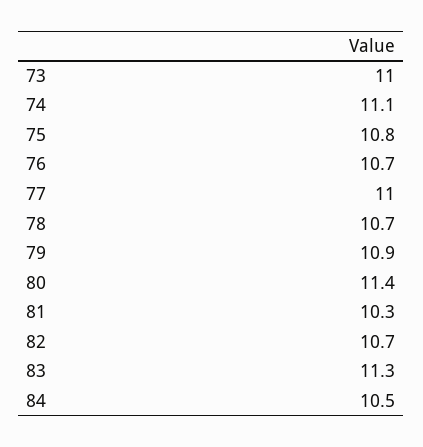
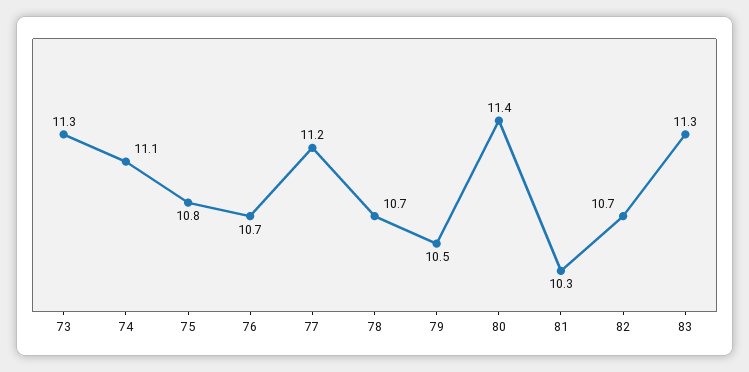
73: 11 -> 11.3
77: 11 -> 11.2
79: 10.9 -> 10.5
84: 10.5 -> none

